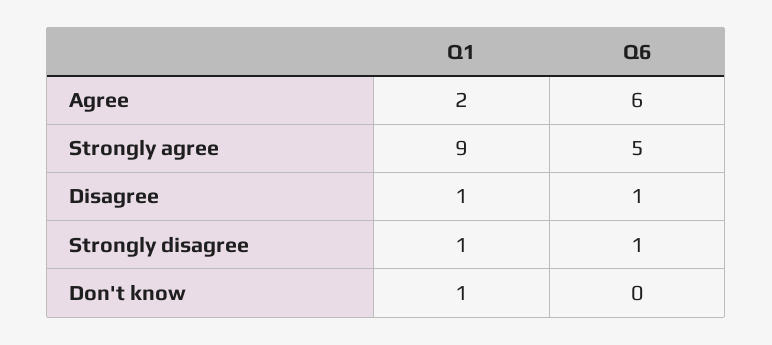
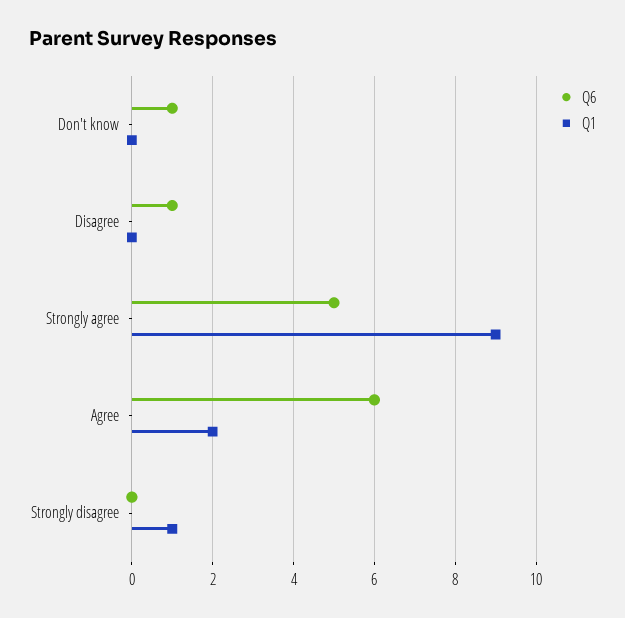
Q1, Disagree: 1 -> 0
Q6, Strongly disagree: 1 -> 0
Q1, Don't know: 1 -> 0
Q6, Don't know: 0 -> 1

